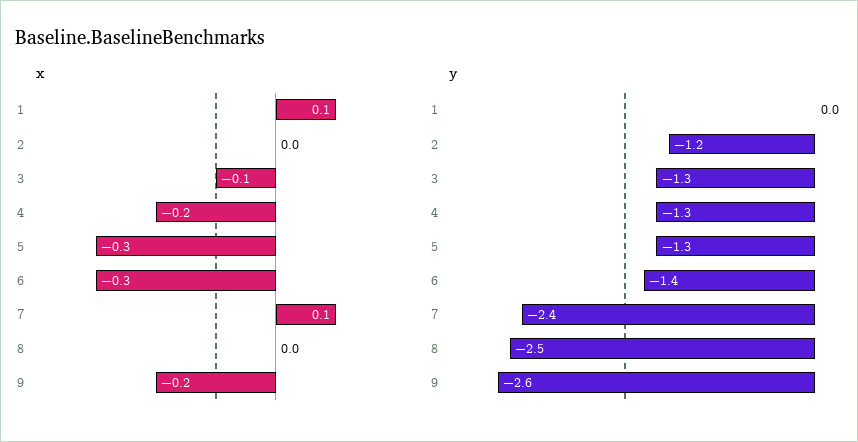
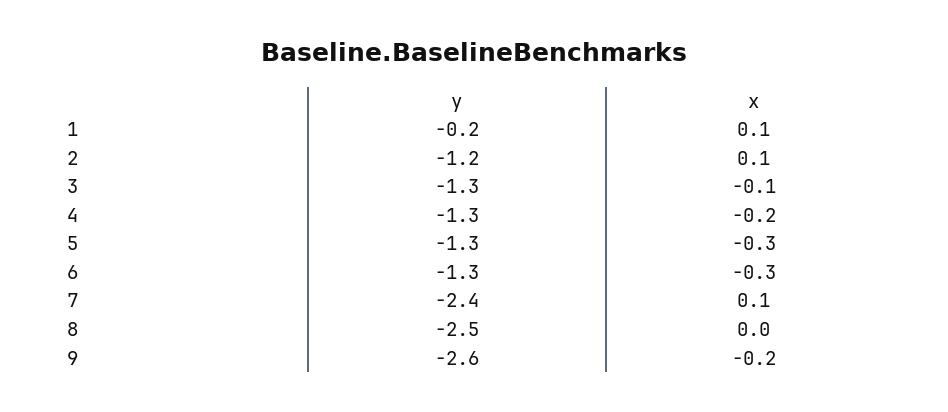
x, 2: 0 -> 0.1
y, 1: 0 -> -0.2
y, 6: -1.4 -> -1.3

